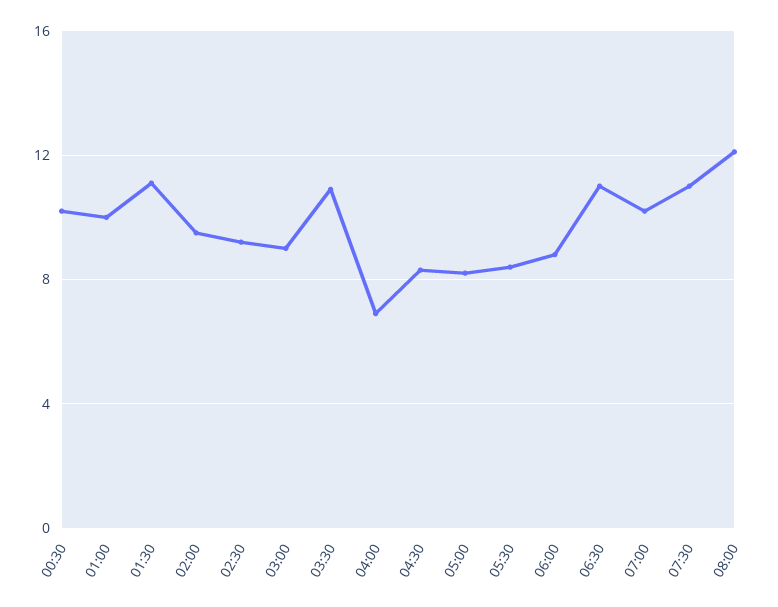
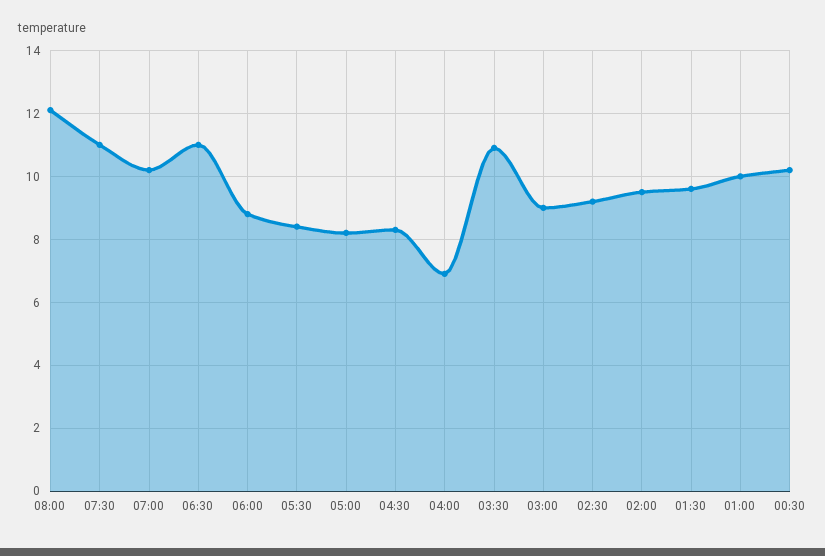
01:30: 11 -> 9.5

